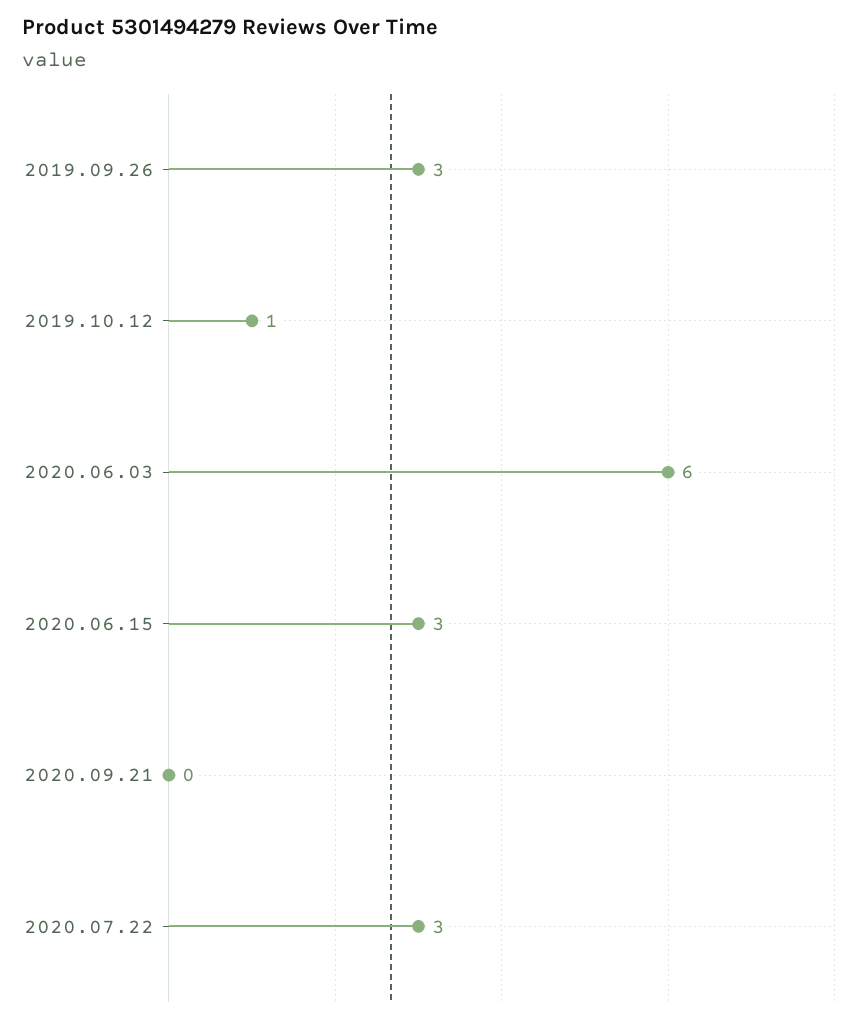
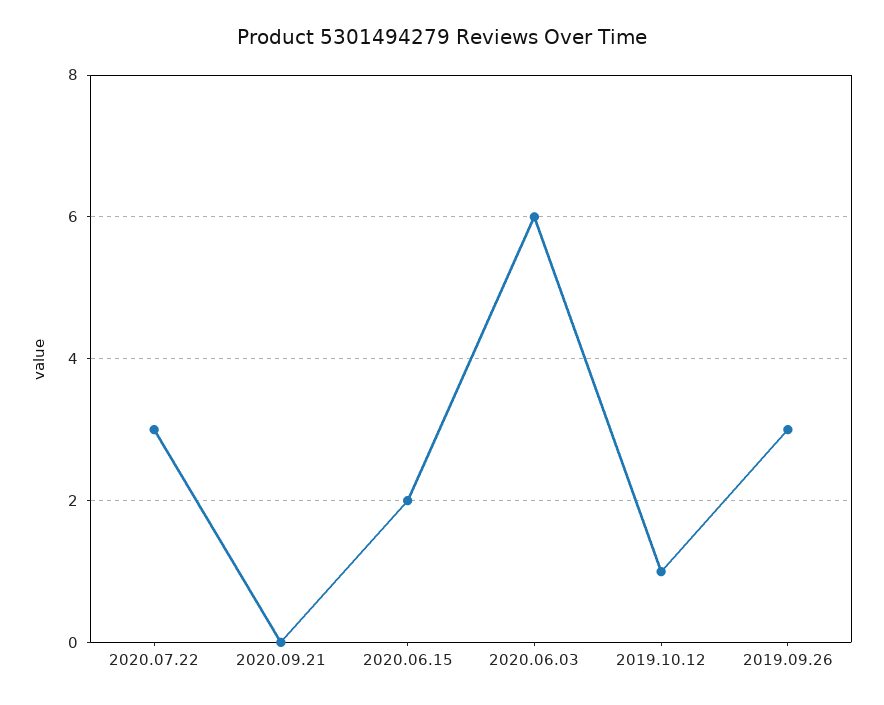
2020.06.15: 3 -> 2

